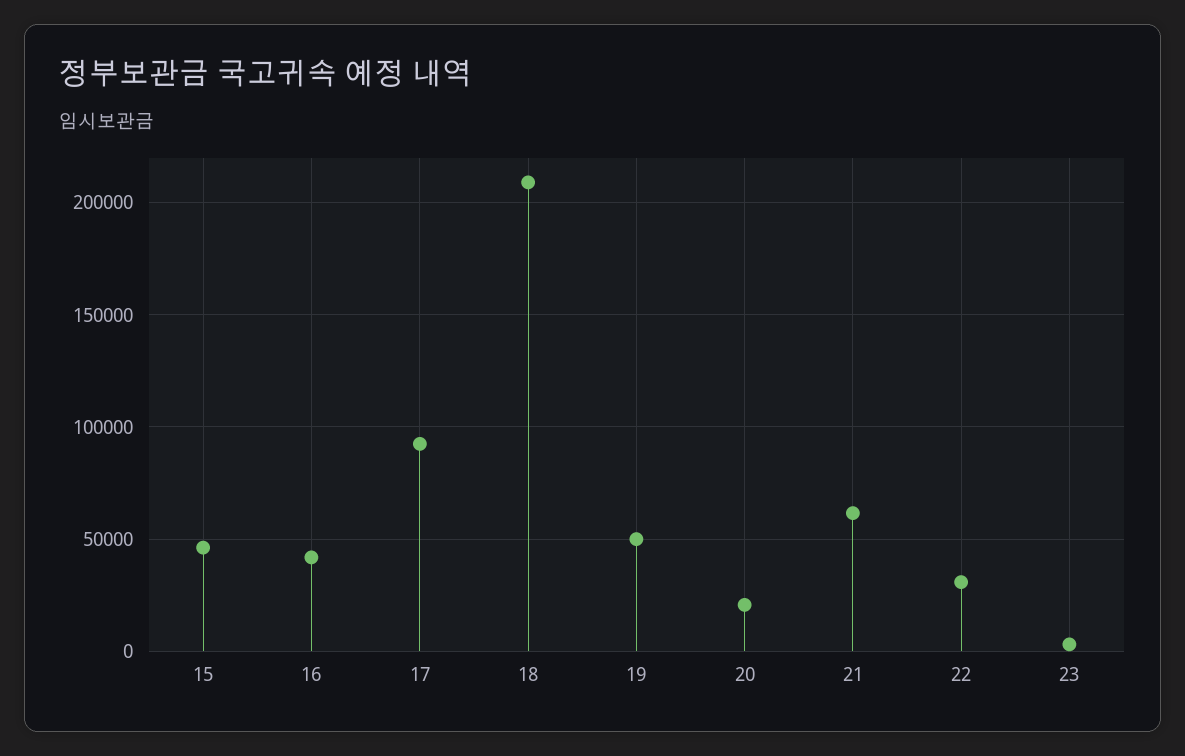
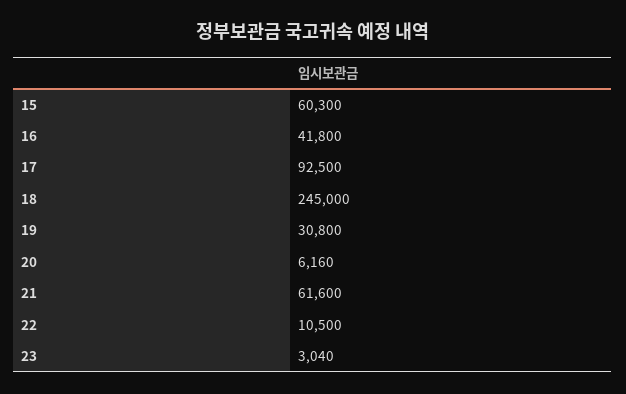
15: 45000 -> 60300
18: 210000 -> 245000
19: 50000 -> 30800
20: 20000 -> 6160
22: 30000 -> 10500

